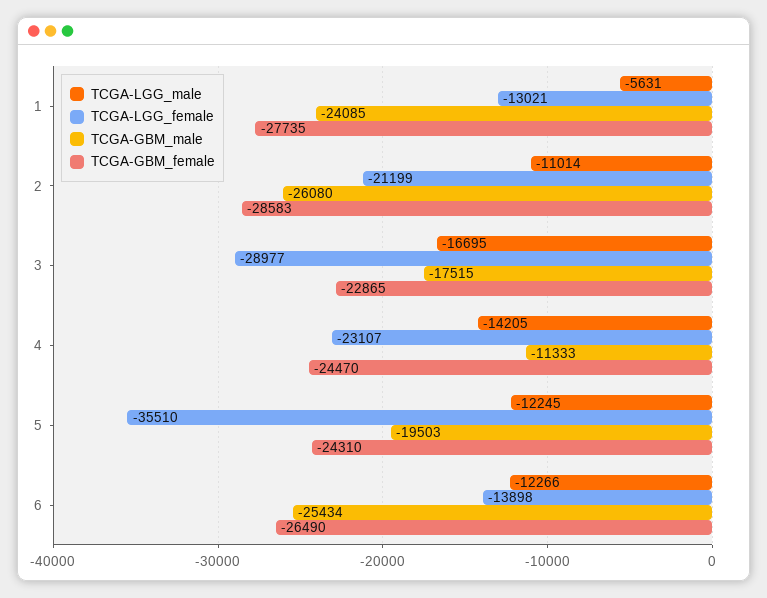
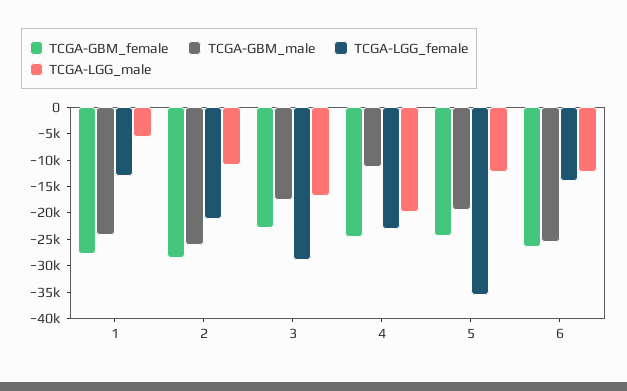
TCGA-LGG_male, 4: -14205 -> -20000

